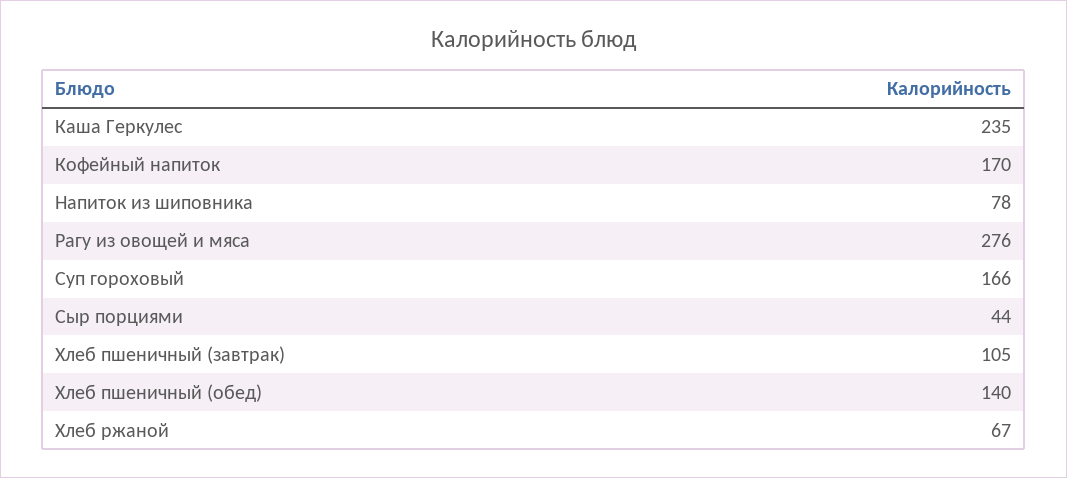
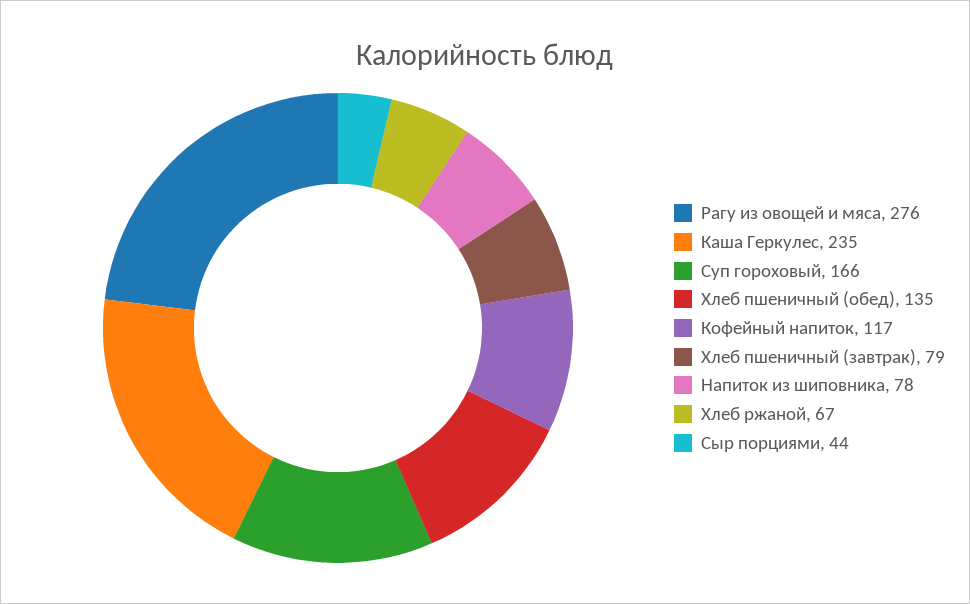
Кофейный напиток: 170 -> 117
Хлеб пшеничный (завтрак): 105 -> 79
Хлеб пшеничный (обед): 140 -> 135

